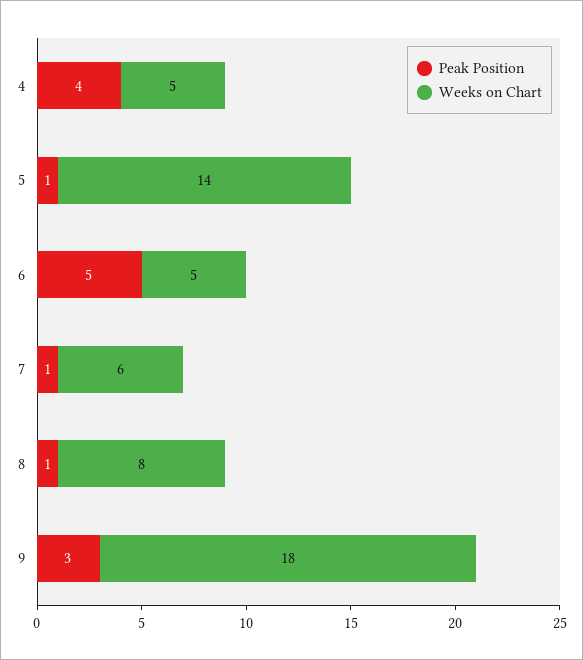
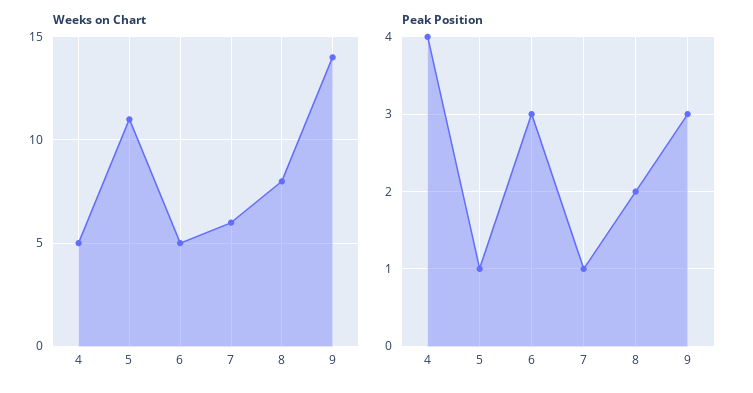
Weeks on Chart, 5: 14 -> 11
Peak Position, 6: 5 -> 3
Peak Position, 8: 1 -> 2
Weeks on Chart, 9: 18 -> 14

